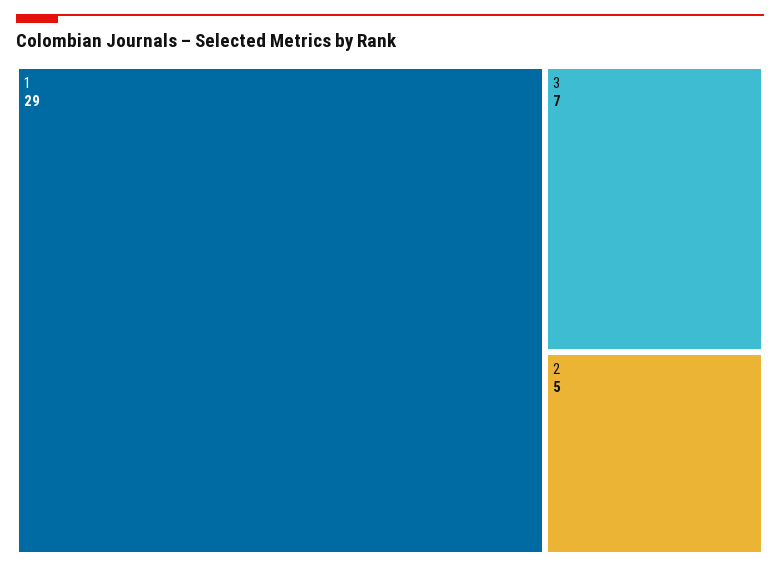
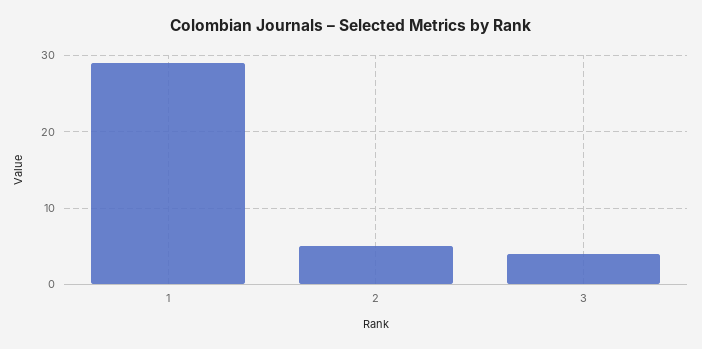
3: 7 -> 4

